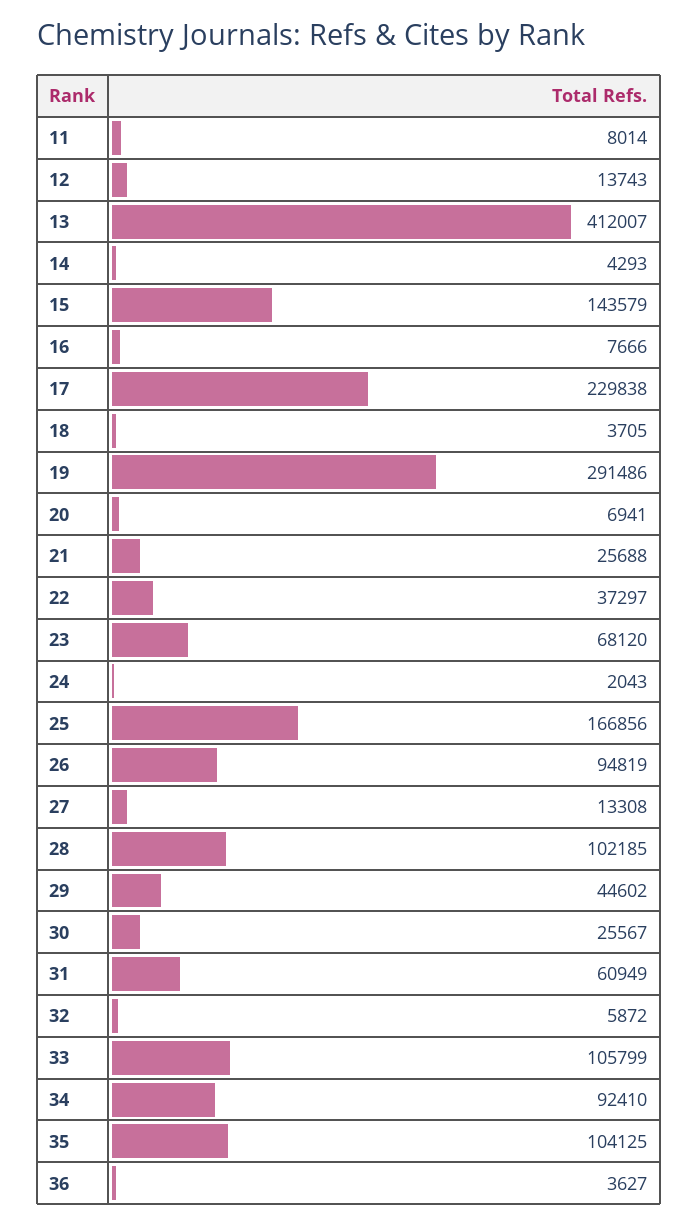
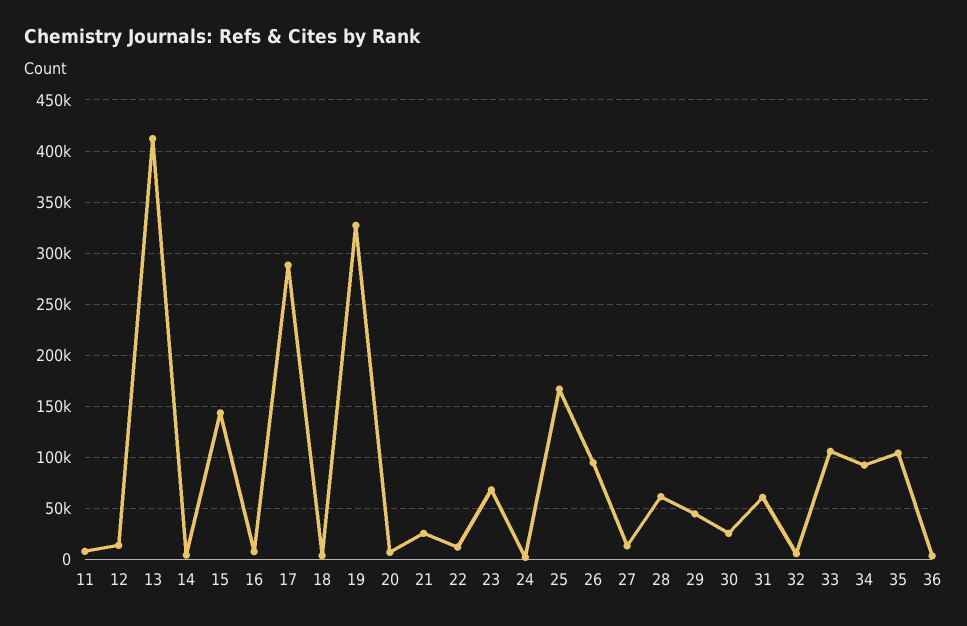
17: 229838 -> 290000
19: 291486 -> 330000
22: 37297 -> 10000
28: 102185 -> 60000

